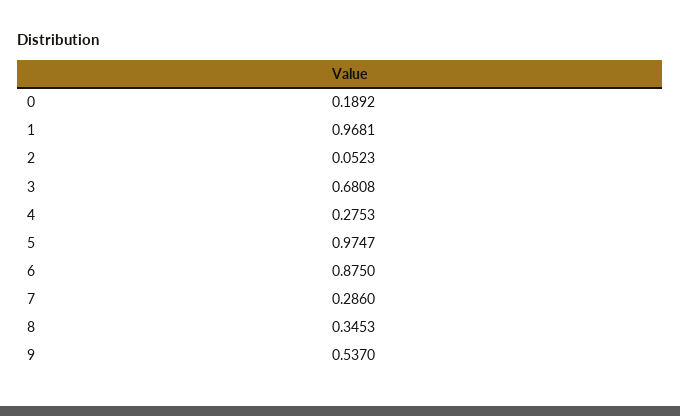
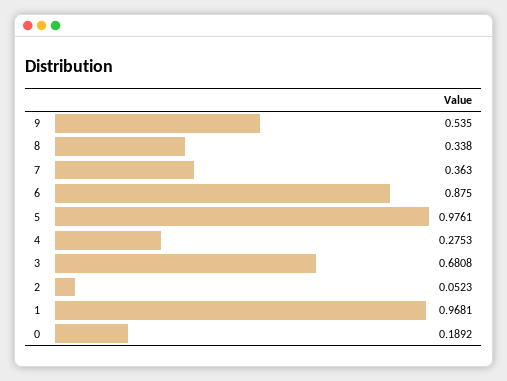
5: 0.9747 -> 0.9761
7: 0.286 -> 0.363
8: 0.3453 -> 0.338
9: 0.537 -> 0.535

